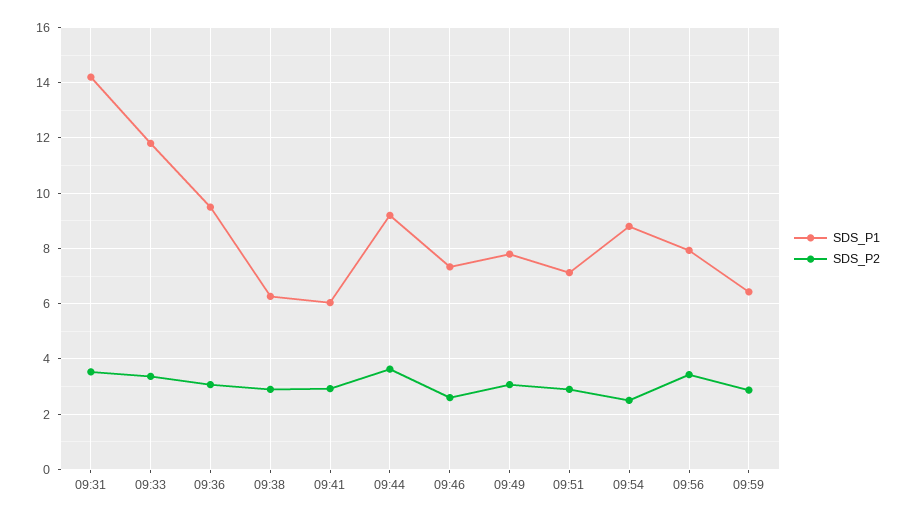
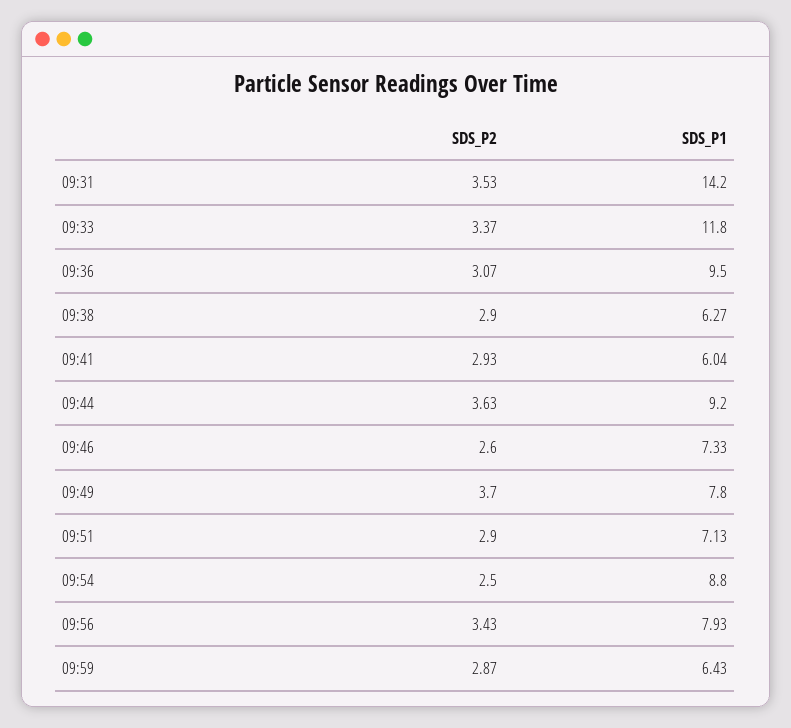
SDS_P2, 09:49: 3 -> 3.7

